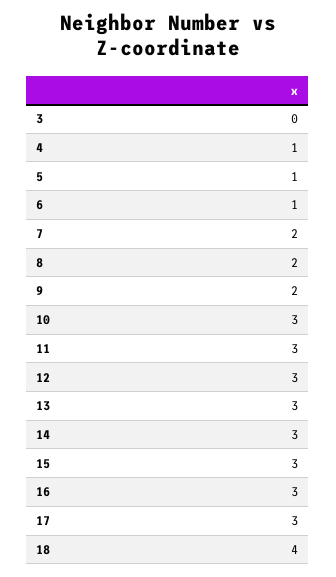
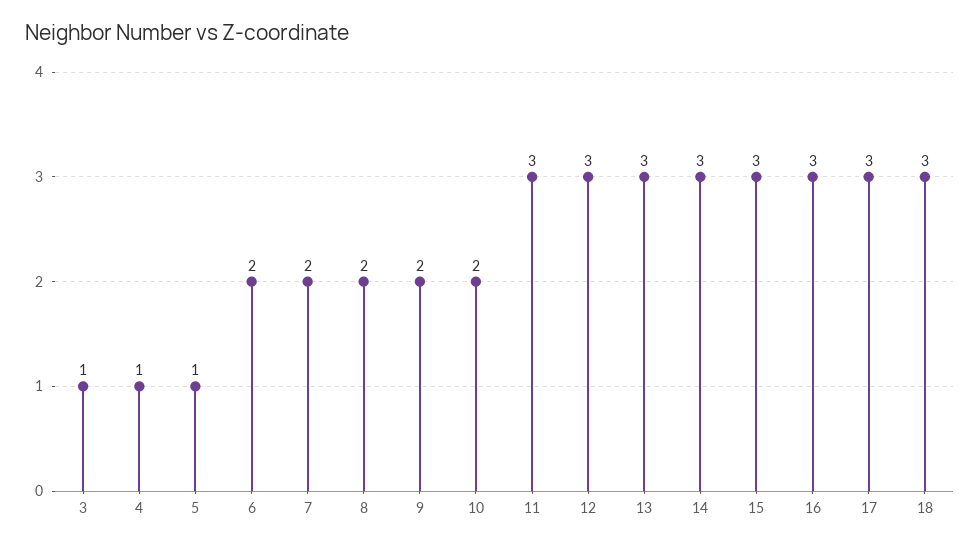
3: 0 -> 1
6: 1 -> 2
10: 3 -> 2
18: 4 -> 3

